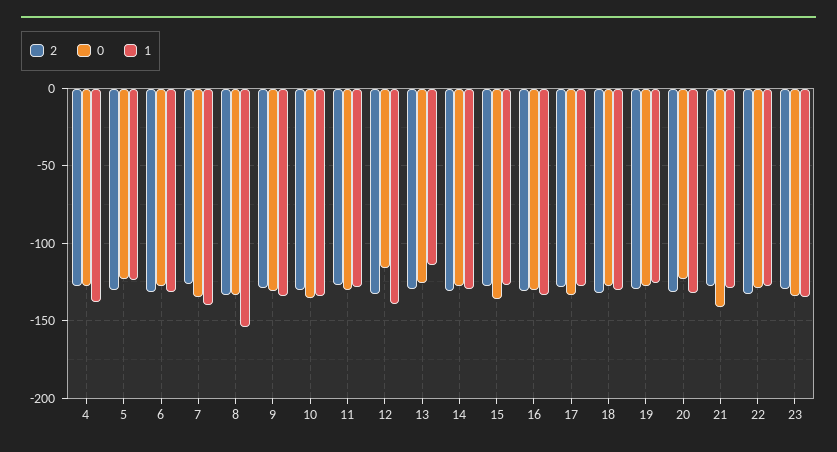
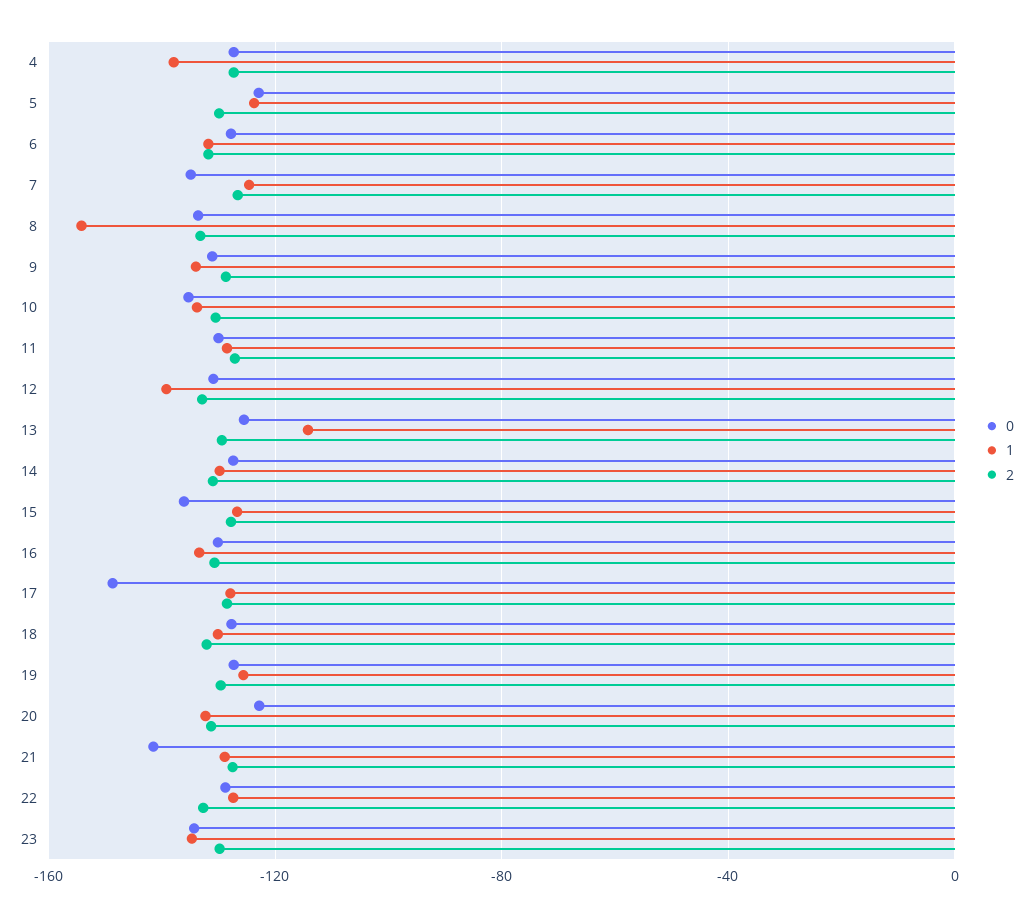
1, 7: -140 -> -125
0, 12: -115 -> -130
0, 17: -135 -> -150

